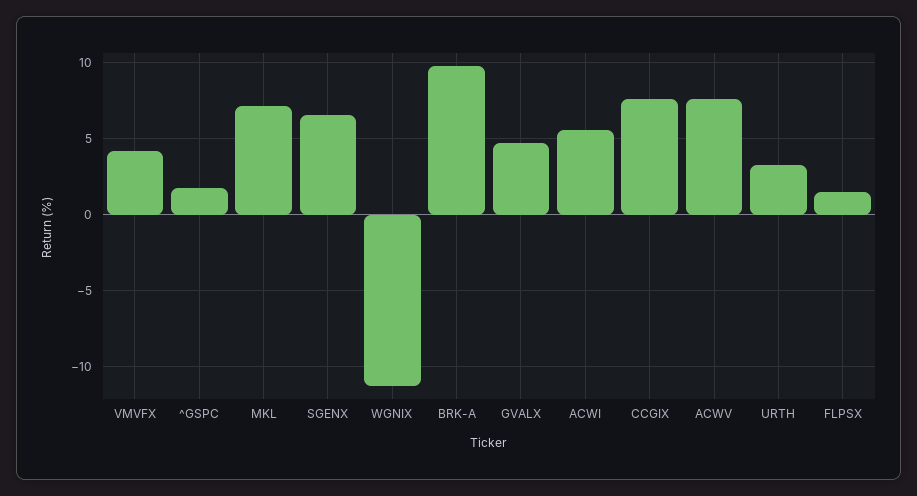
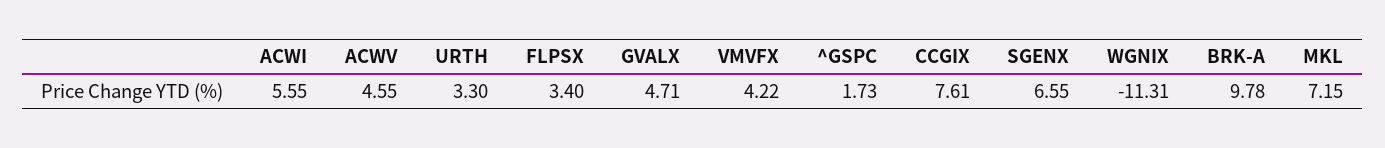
ACWV: 7.5 -> 4.55
FLPSX: 1.5 -> 3.4

